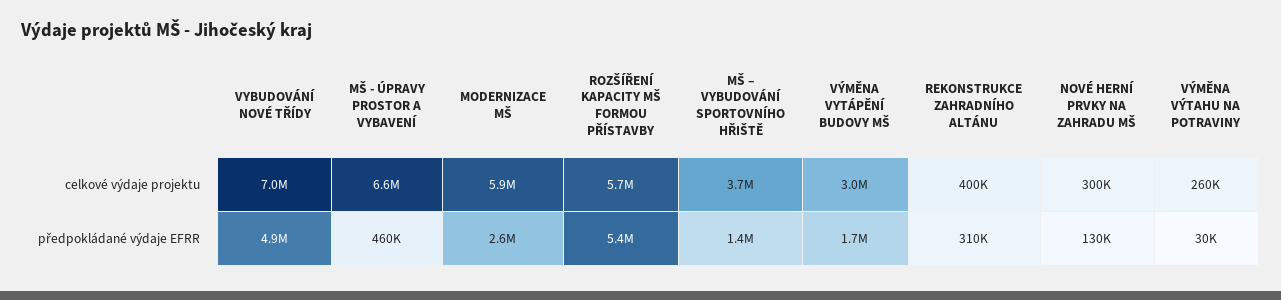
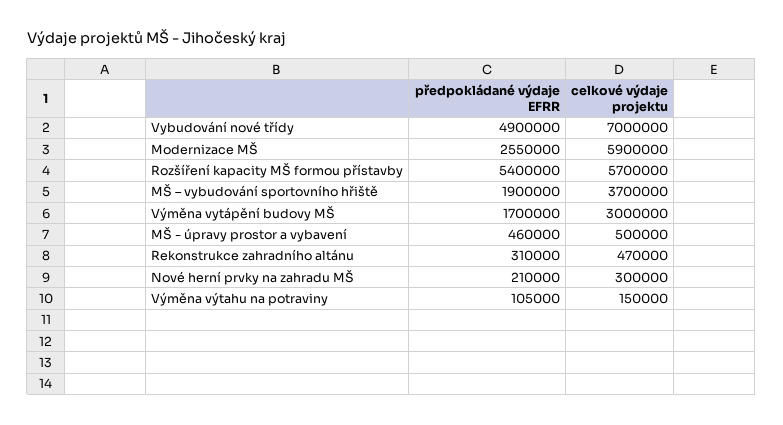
MŠ - ÚPRAVY PROSTOR A VYBAVENÍ, celkové výdaje projektu: 6600000 -> 500000
REKONSTRUKCE ZAHRADNÍHO ALTÁNU, celkové výdaje projektu: 400000 -> 470000
VÝMĚNA VÝTAHU NA POTRAVINY, celkové výdaje projektu: 260000 -> 150000
MŠ – VYBUDOVÁNÍ SPORTOVNÍHO HŘIŠTĚ, předpokládané výdaje EFRR: 1400000 -> 1900000
NOVÉ HERNÍ PRVKY NA ZAHRADU MŠ, předpokládané výdaje EFRR: 130000 -> 210000
VÝMĚNA VÝTAHU NA POTRAVINY, předpokládané výdaje EFRR: 30000 -> 105000

